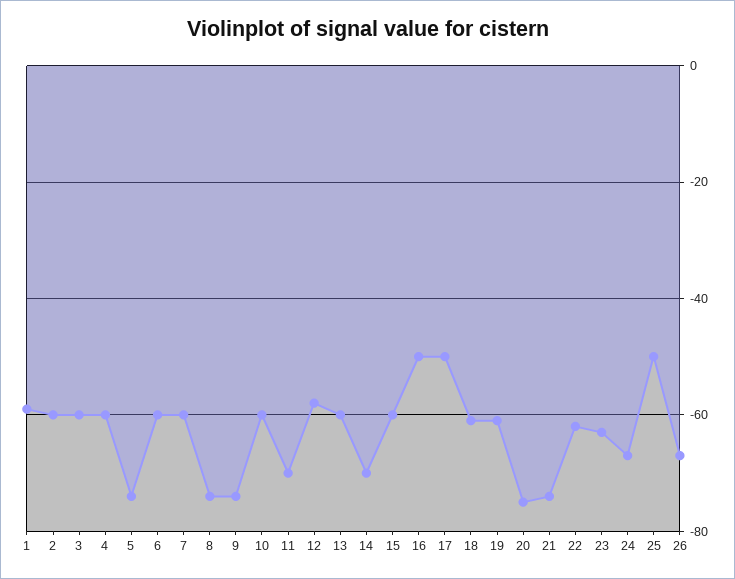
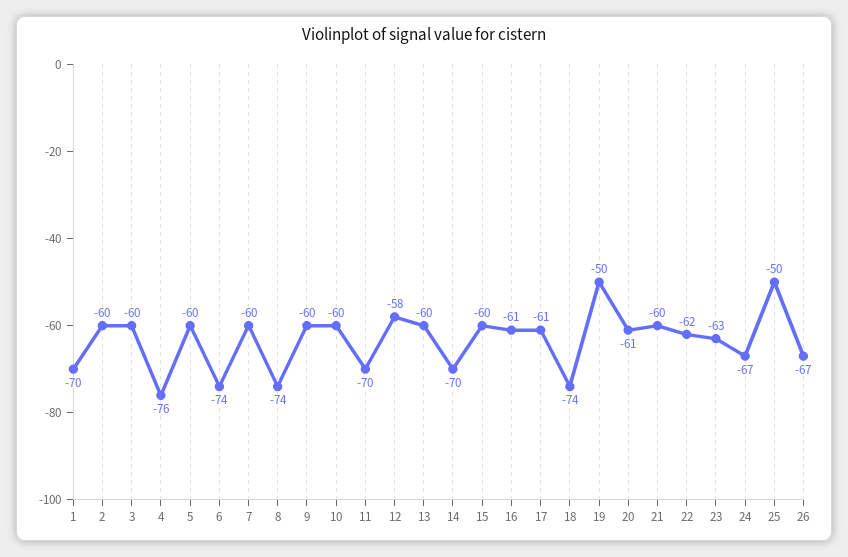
1: -60 -> -70
4: -60 -> -76
5: -75 -> -60
6: -60 -> -74
9: -75 -> -60
16: -50 -> -61
17: -50 -> -61
18: -60 -> -74
19: -60 -> -50
20: -75 -> -61
21: -75 -> -60

